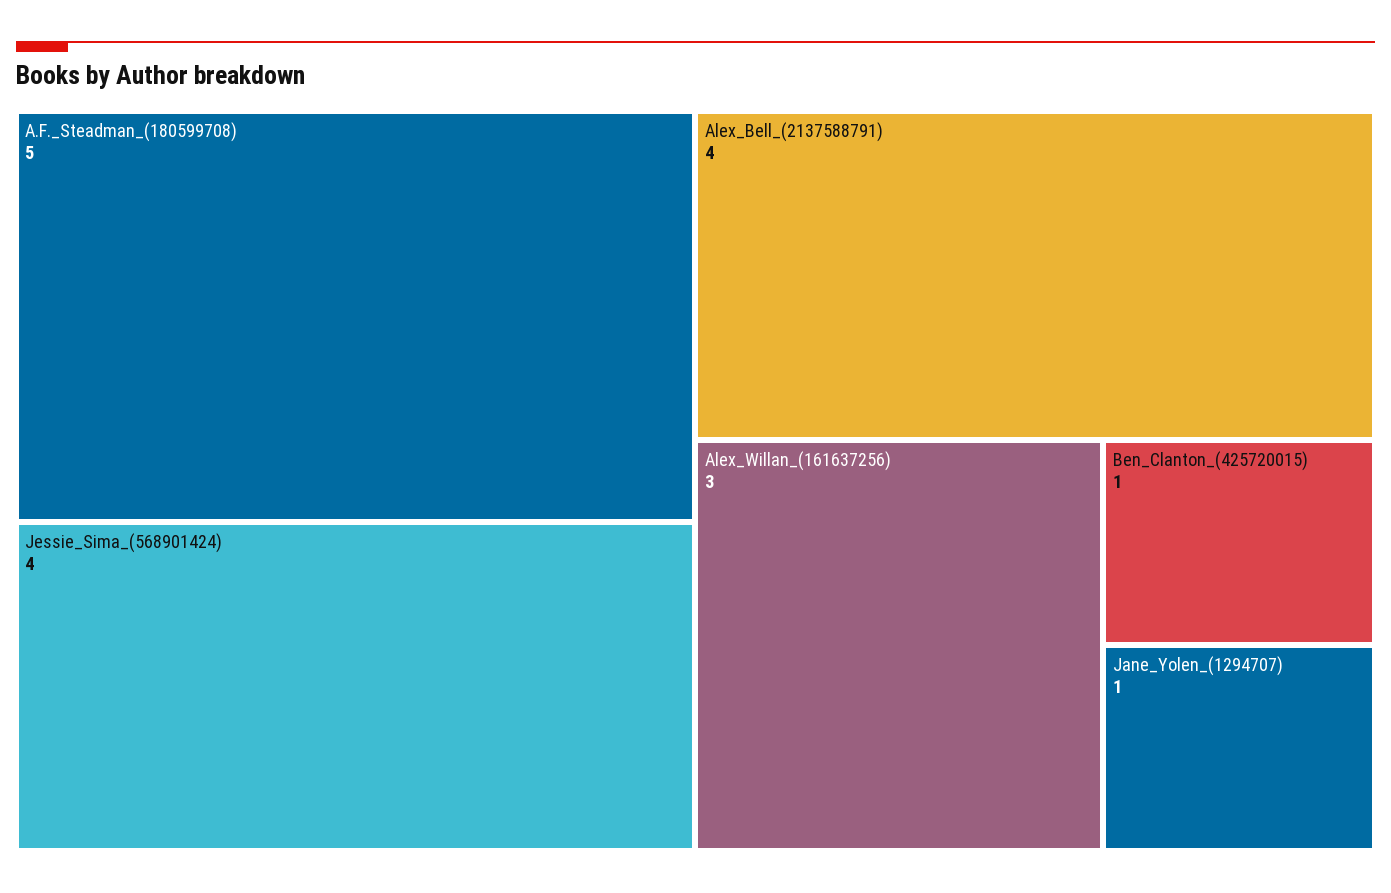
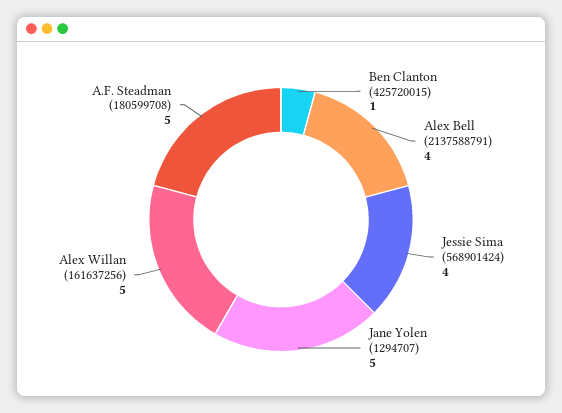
Alex_Willan_(161637256): 3 -> 5
Jane_Yolen_(1294707): 1 -> 5

